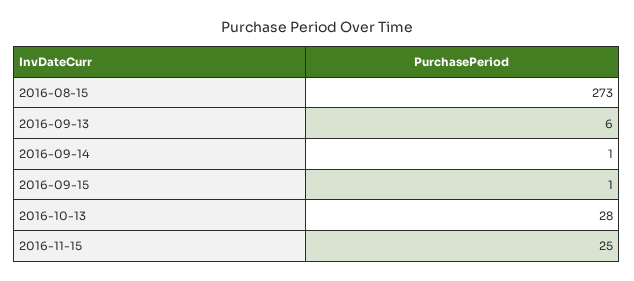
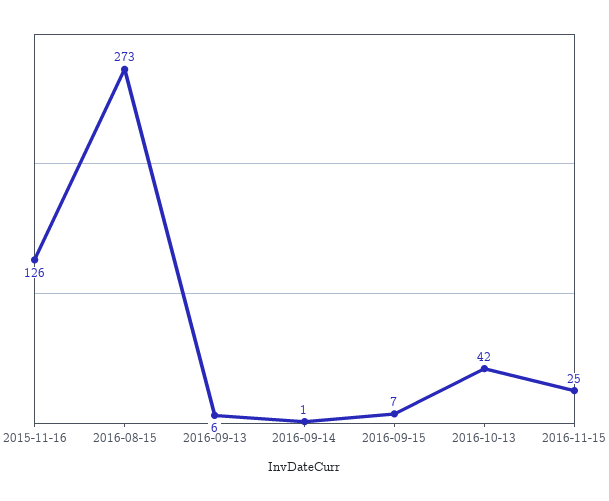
2016-09-15: 1 -> 7
2016-10-13: 28 -> 42
2015-11-16: none -> 126

